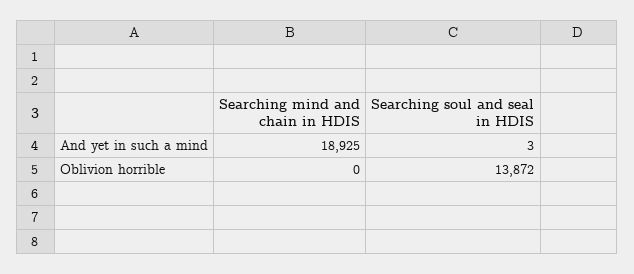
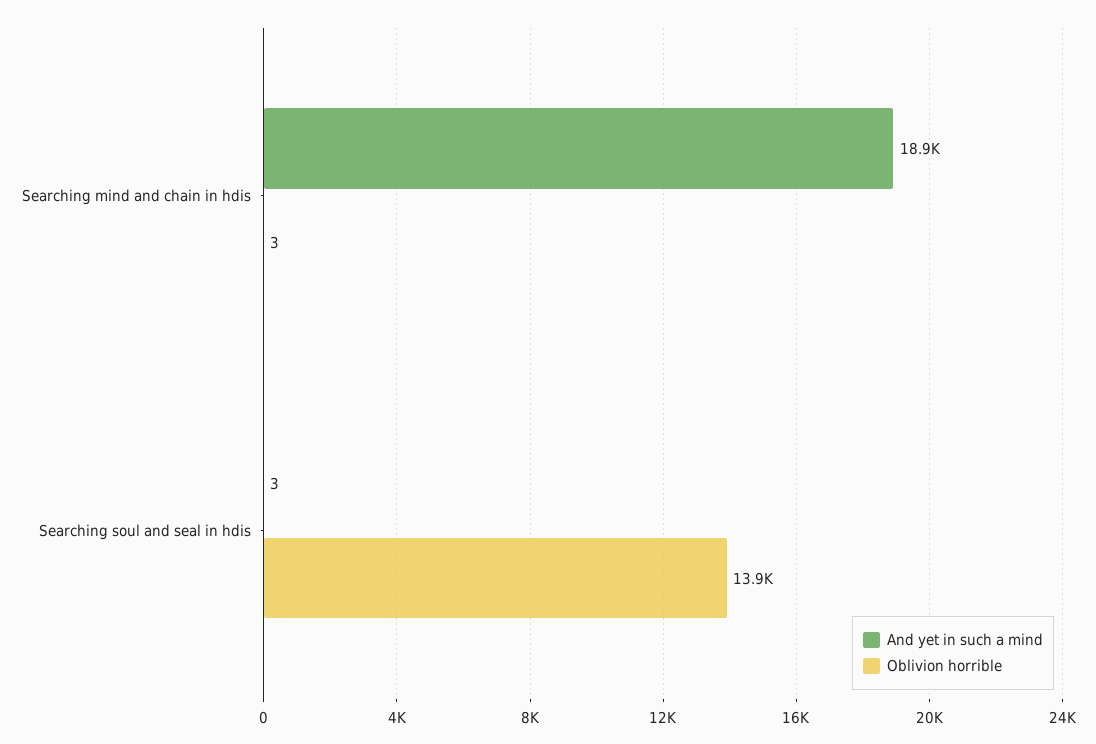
Oblivion horrible, Searching mind and chain in HDIS: 0 -> 3

